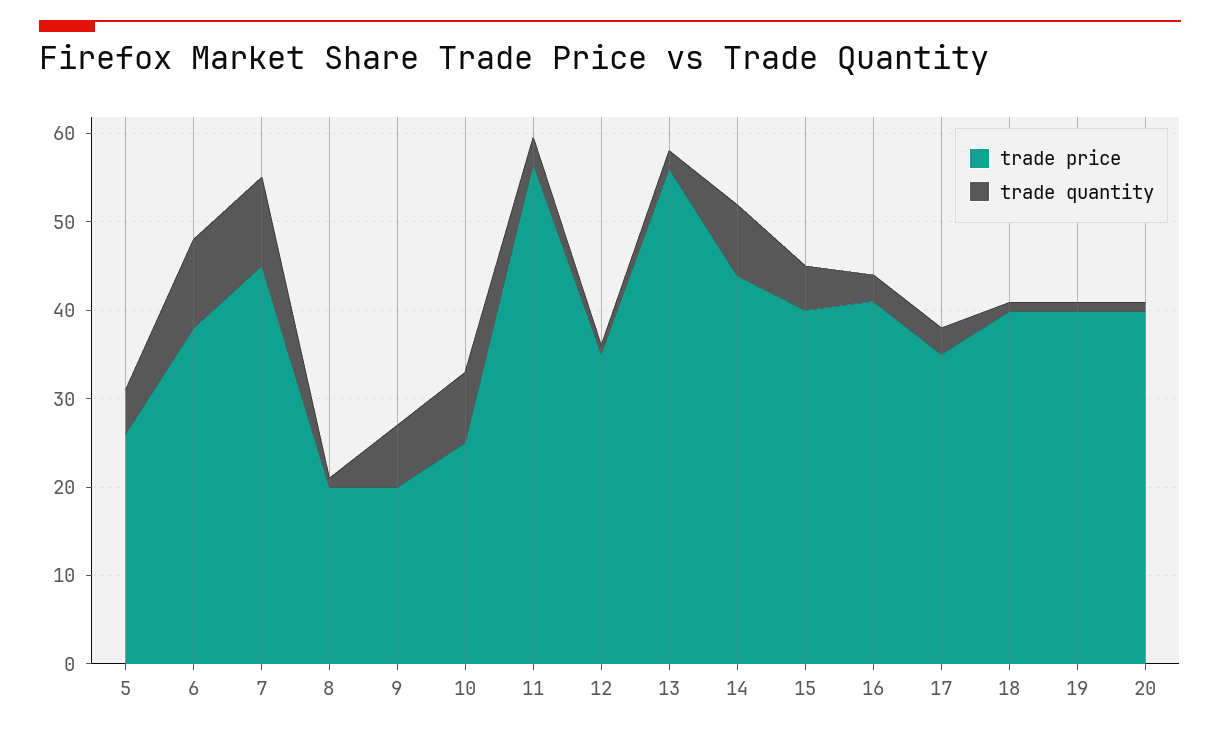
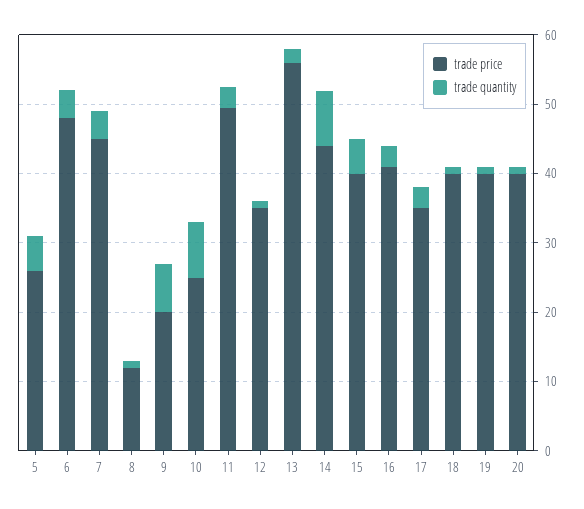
trade price, 6: 38 -> 48
trade quantity, 6: 10 -> 4
trade quantity, 7: 10 -> 4
trade price, 8: 20 -> 12
trade price, 11: 56 -> 50

